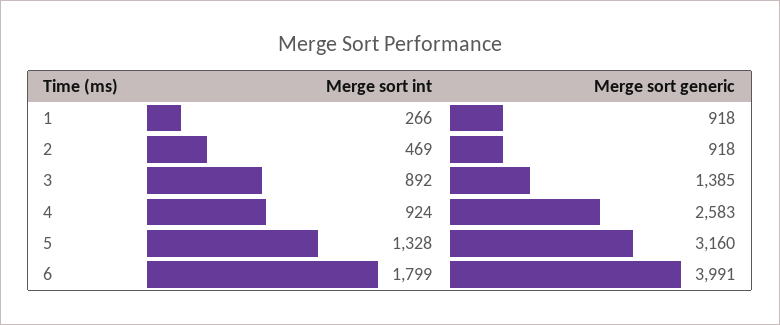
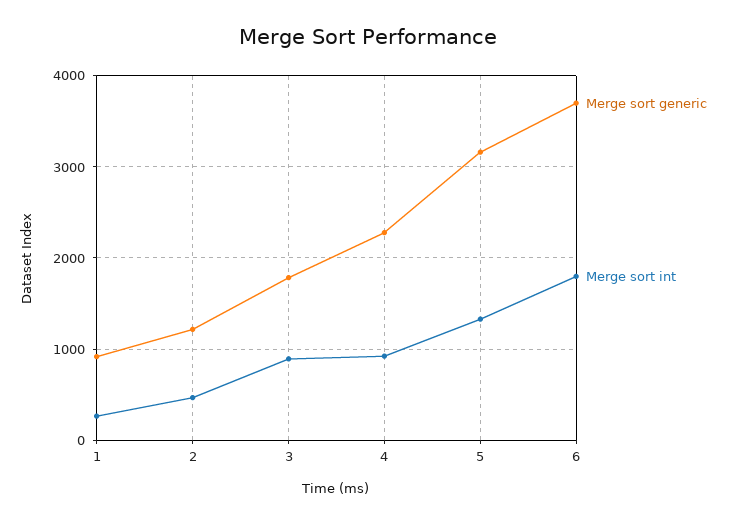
Merge sort generic, 2: 918 -> 1200
Merge sort generic, 3: 1385 -> 1800
Merge sort generic, 4: 2583 -> 2300
Merge sort generic, 6: 3991 -> 3700

